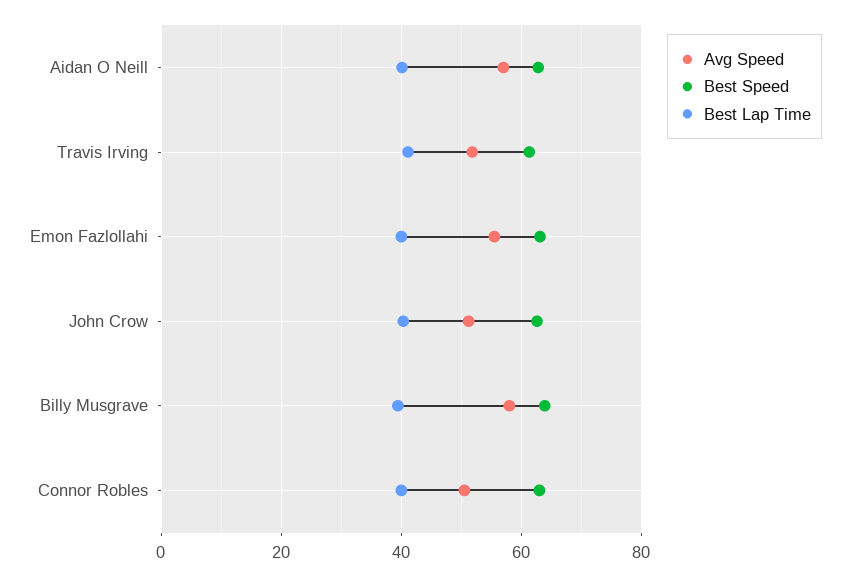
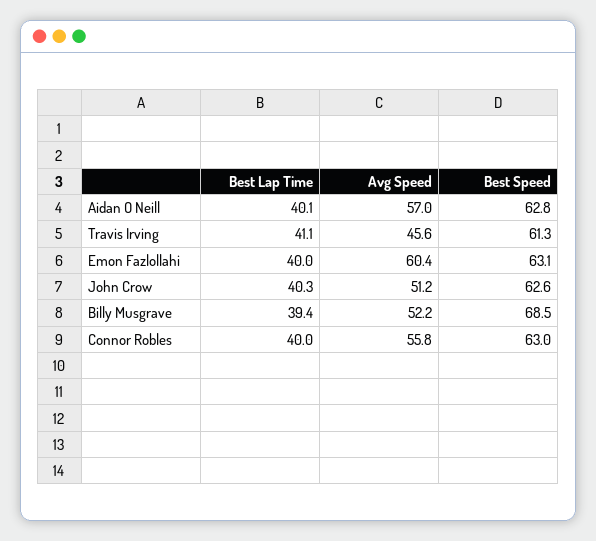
Avg Speed, Travis Irving: 52 -> 45.6
Avg Speed, Emon Fazlollahi: 56 -> 60.4
Avg Speed, Billy Musgrave: 58 -> 52.2
Best Speed, Billy Musgrave: 64 -> 68.5
Avg Speed, Connor Robles: 50 -> 55.8

